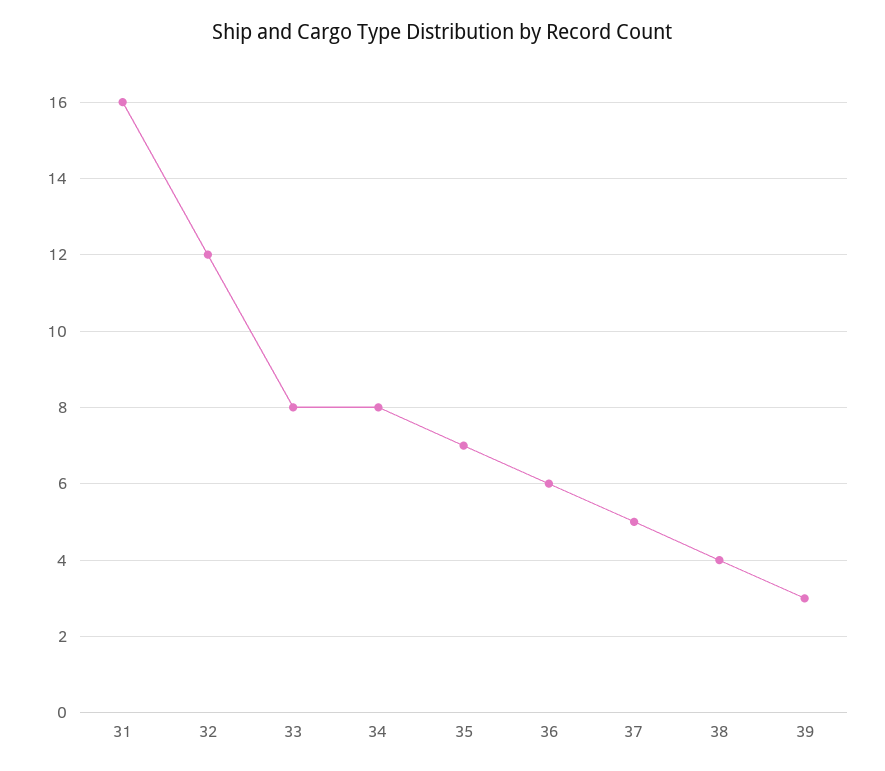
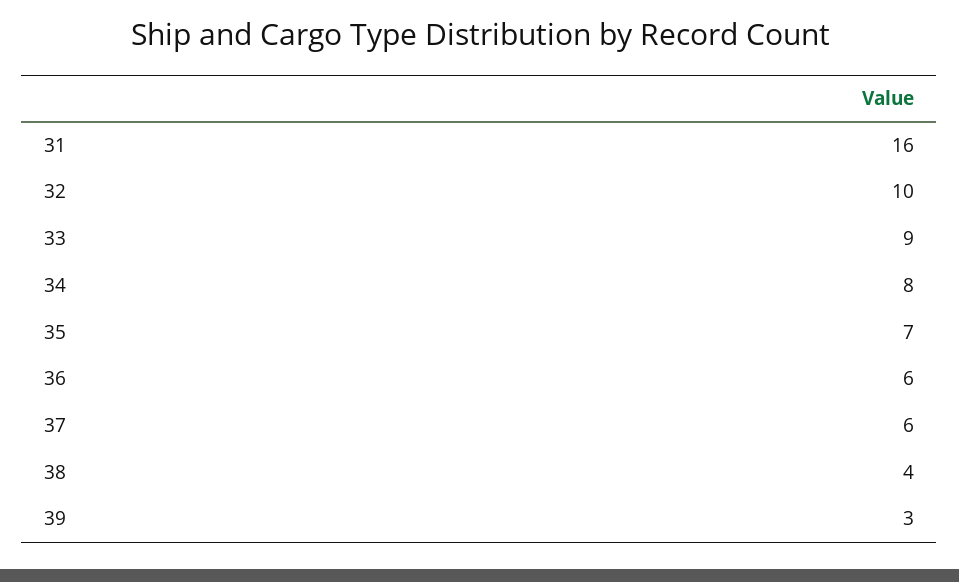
32: 12 -> 10
33: 8 -> 9
37: 5 -> 6

